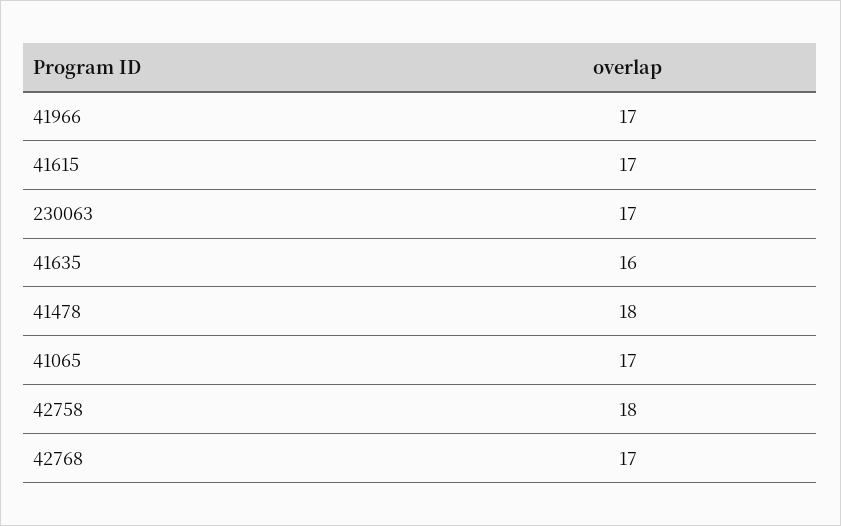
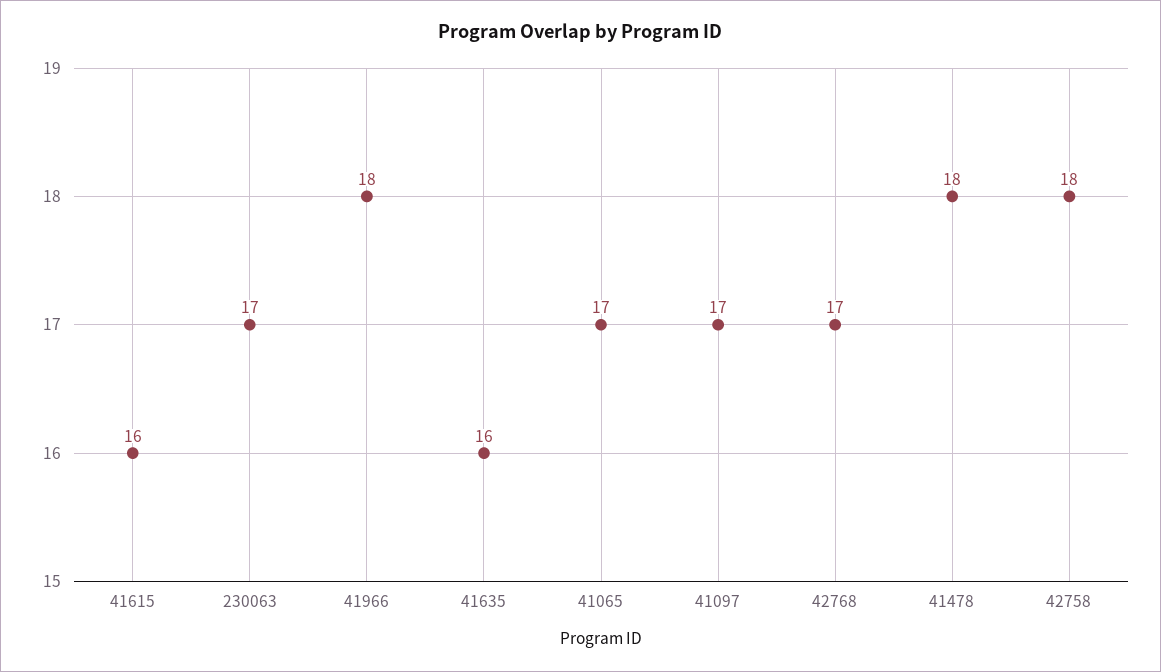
41966: 17 -> 18
41615: 17 -> 16
41097: none -> 17

